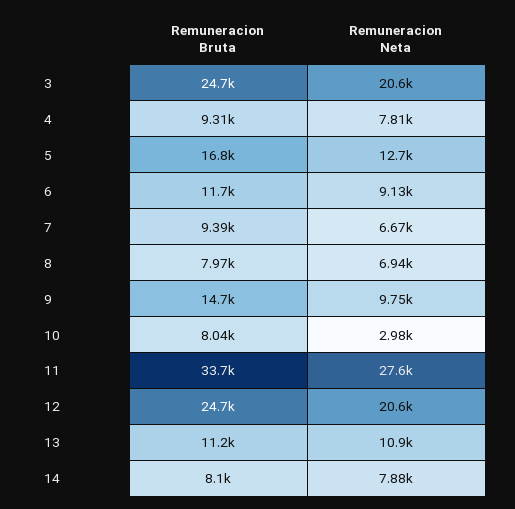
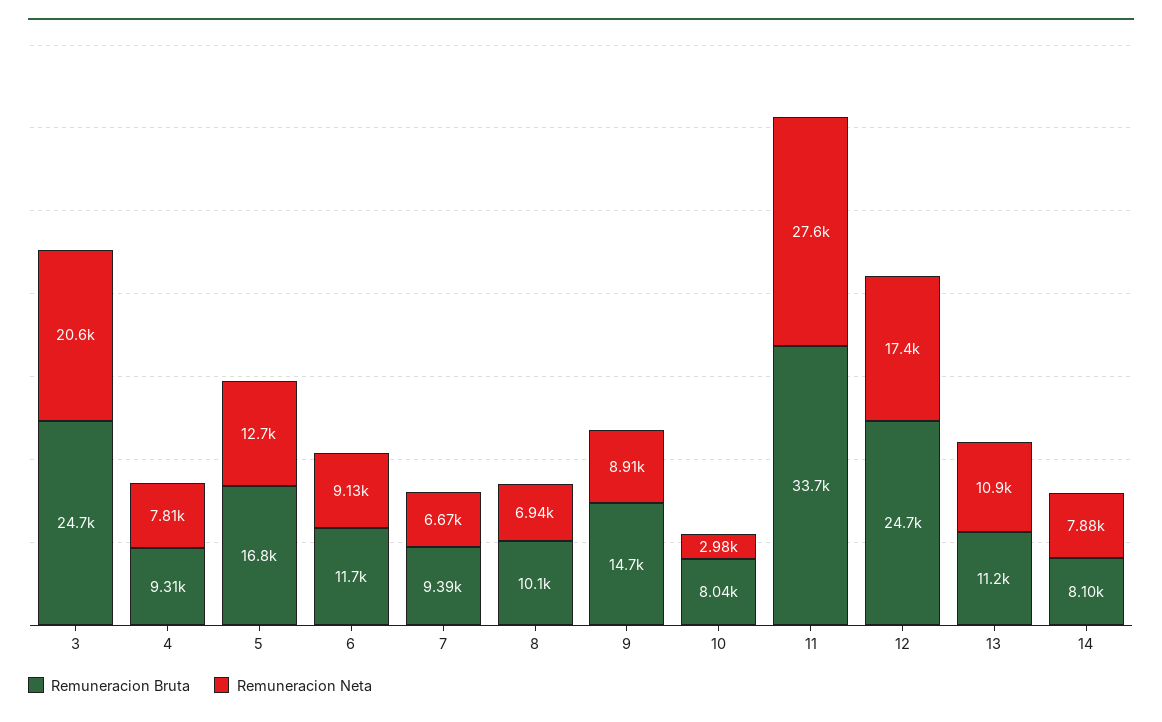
Remuneracion Bruta, 8: 7970 -> 10100
Remuneracion Neta, 9: 9750 -> 8910
Remuneracion Neta, 12: 20600 -> 17400

